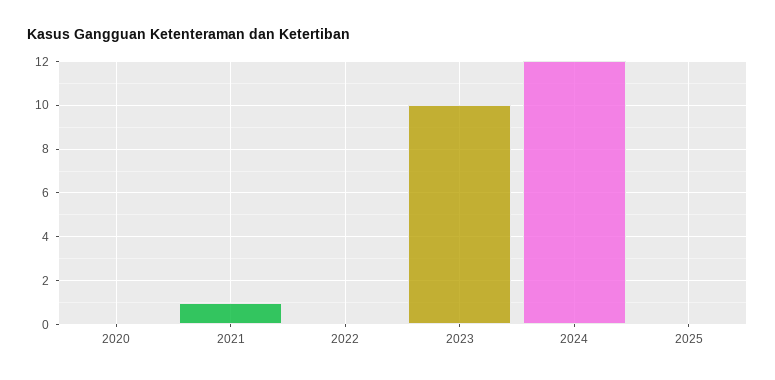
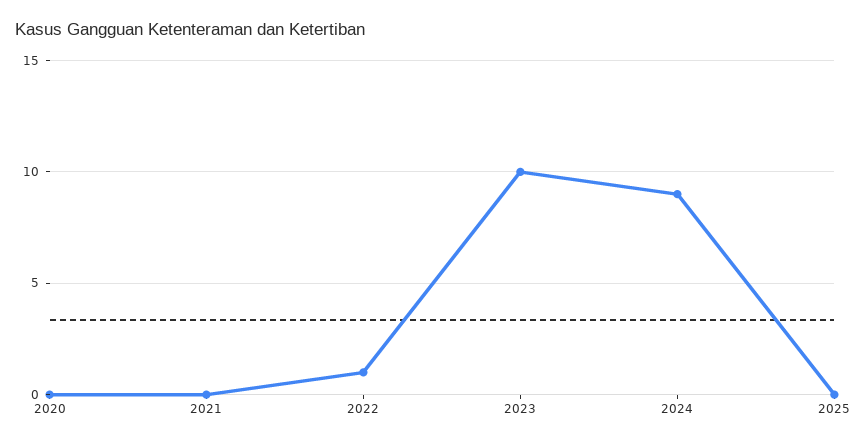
2021: 1 -> 0
2022: 0 -> 1
2024: 12 -> 9

